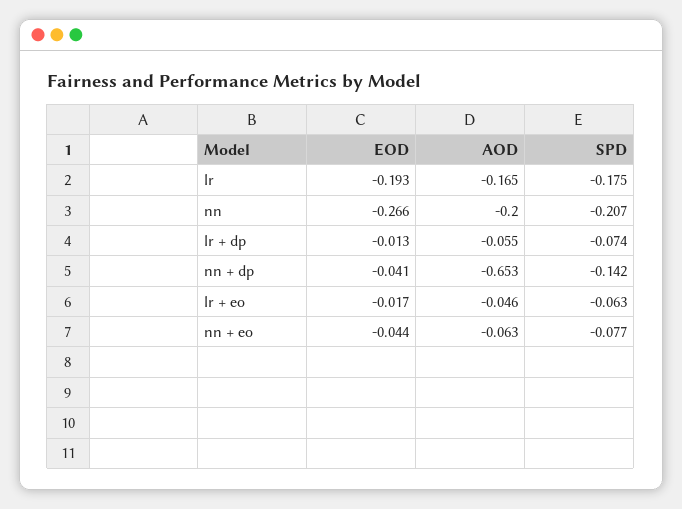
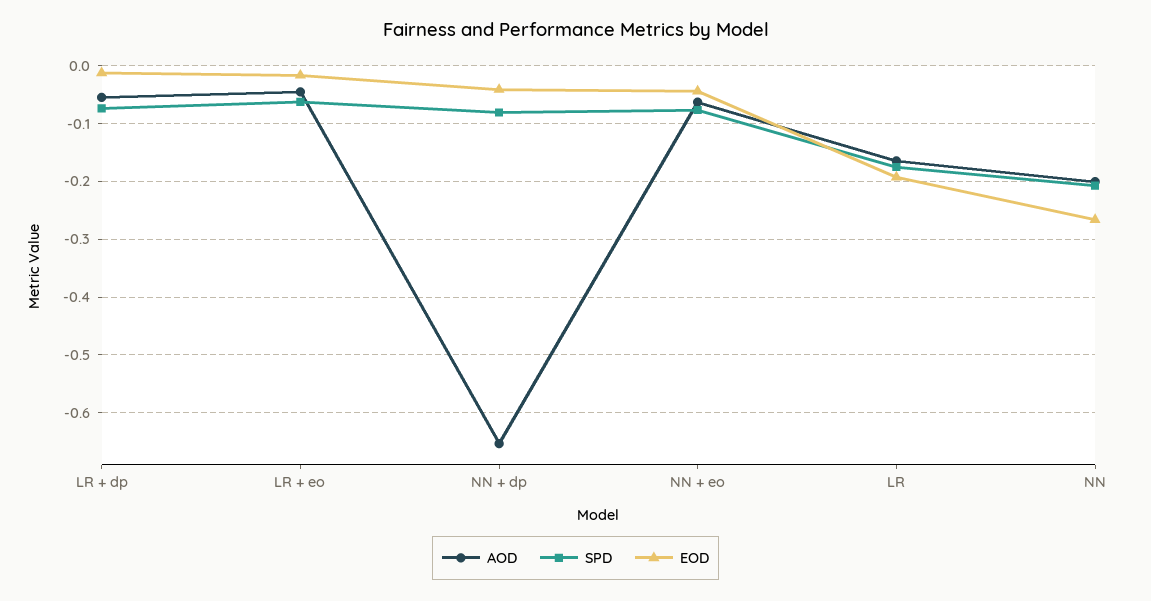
SPD, nn + dp: -0.142 -> -0.08

